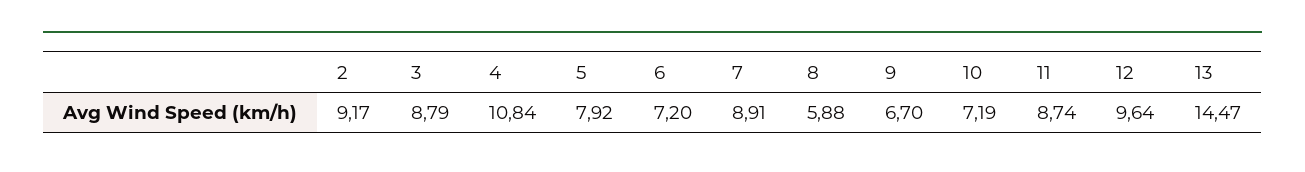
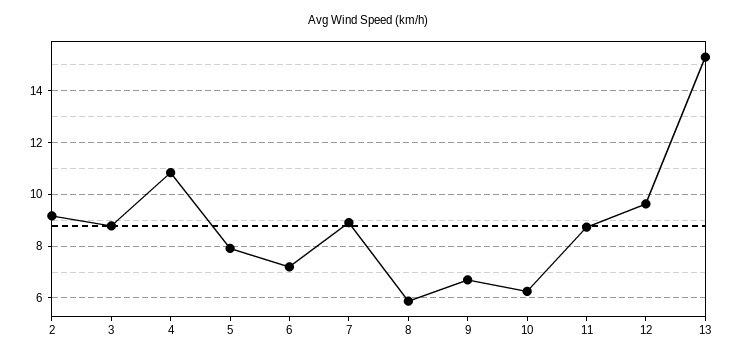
10: 7.19 -> 6.25
13: 14.47 -> 15.25

